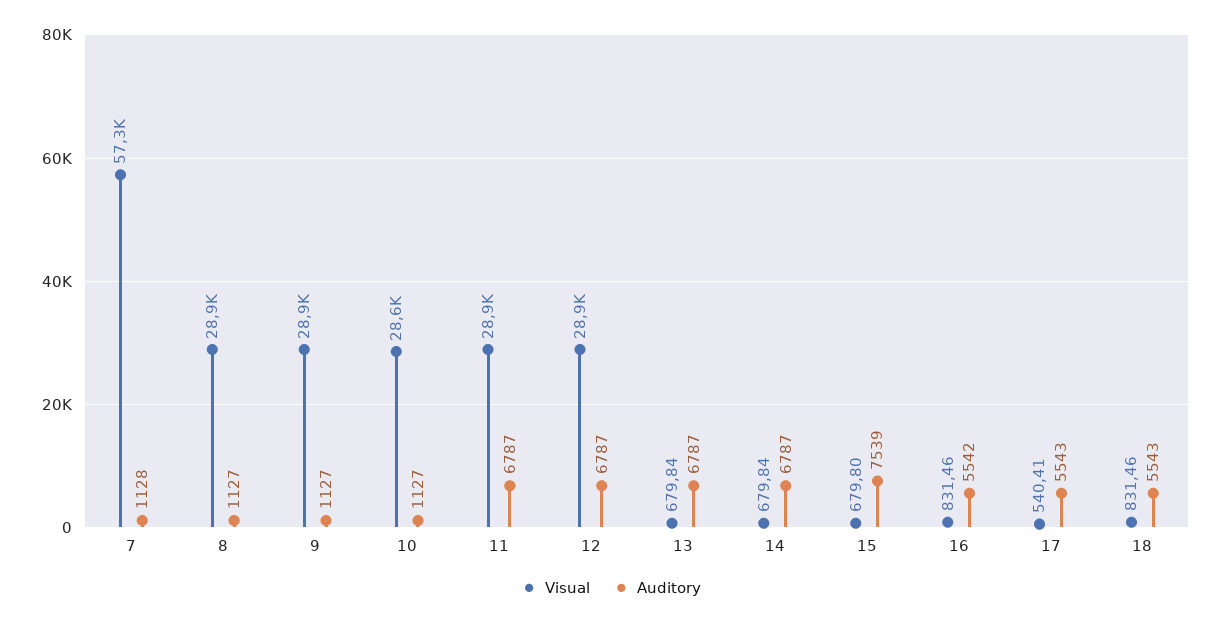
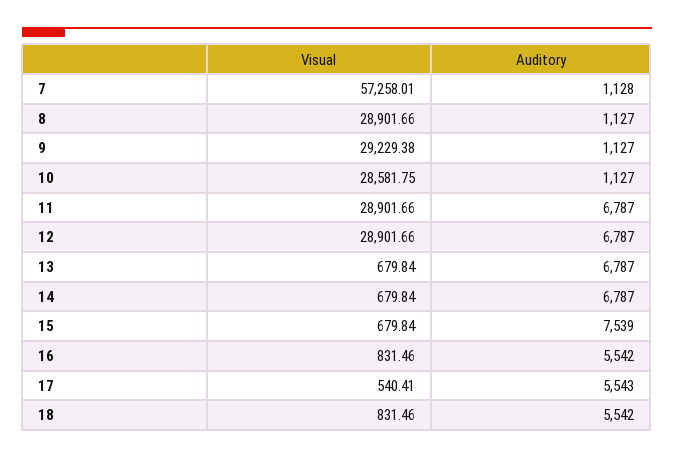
Visual, 9: 28900 -> 29229.38
Visual, 15: 679.8 -> 679.84
Auditory, 18: 5543 -> 5542

